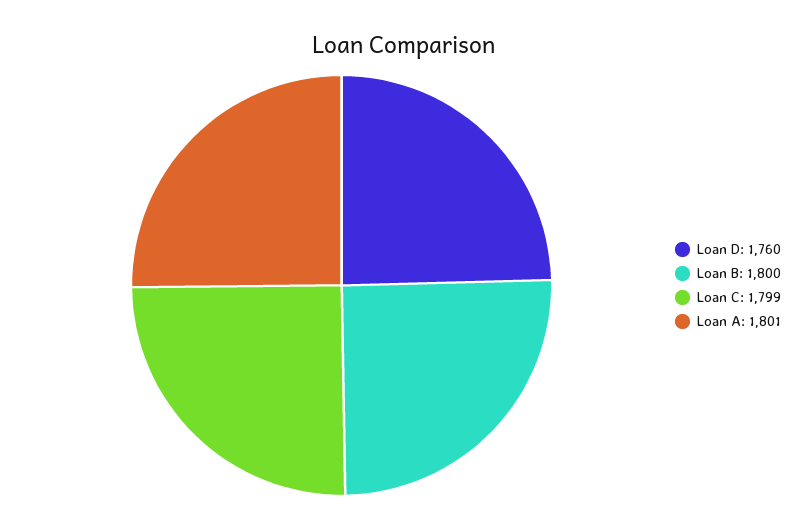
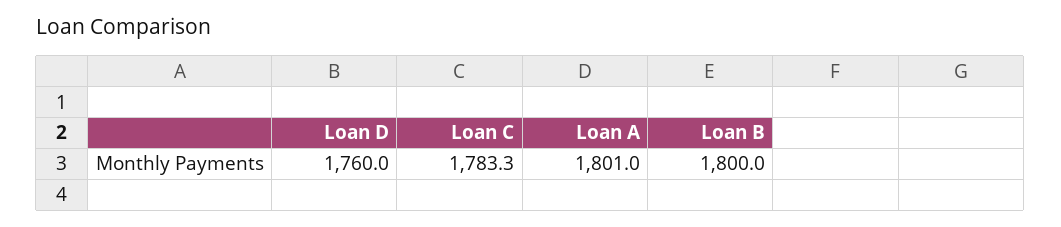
Loan C: 1799 -> 1783.3

